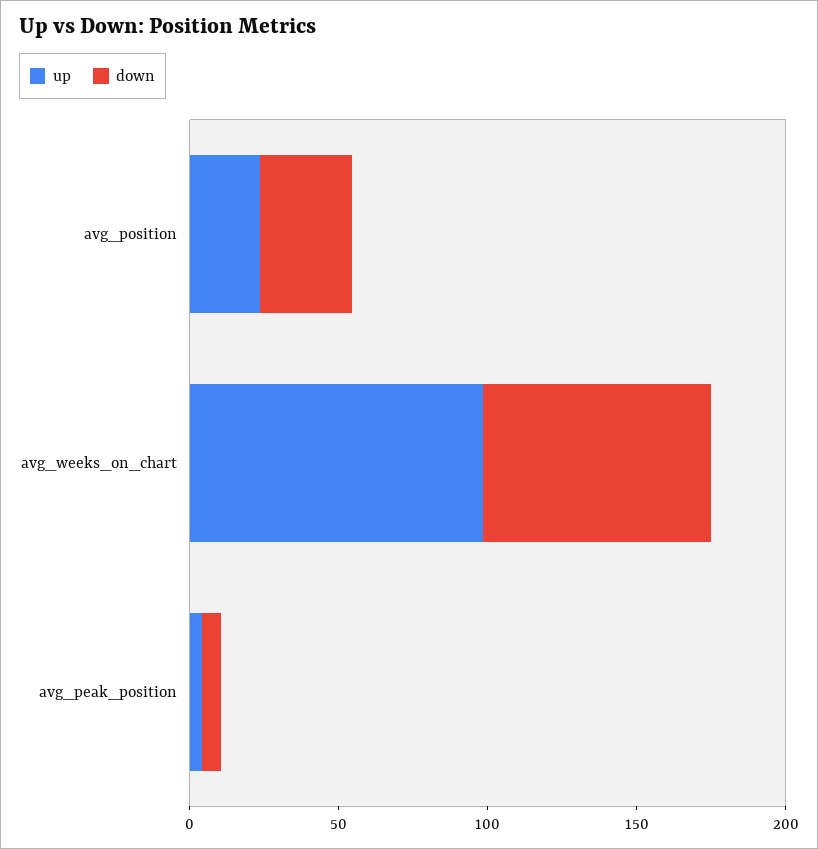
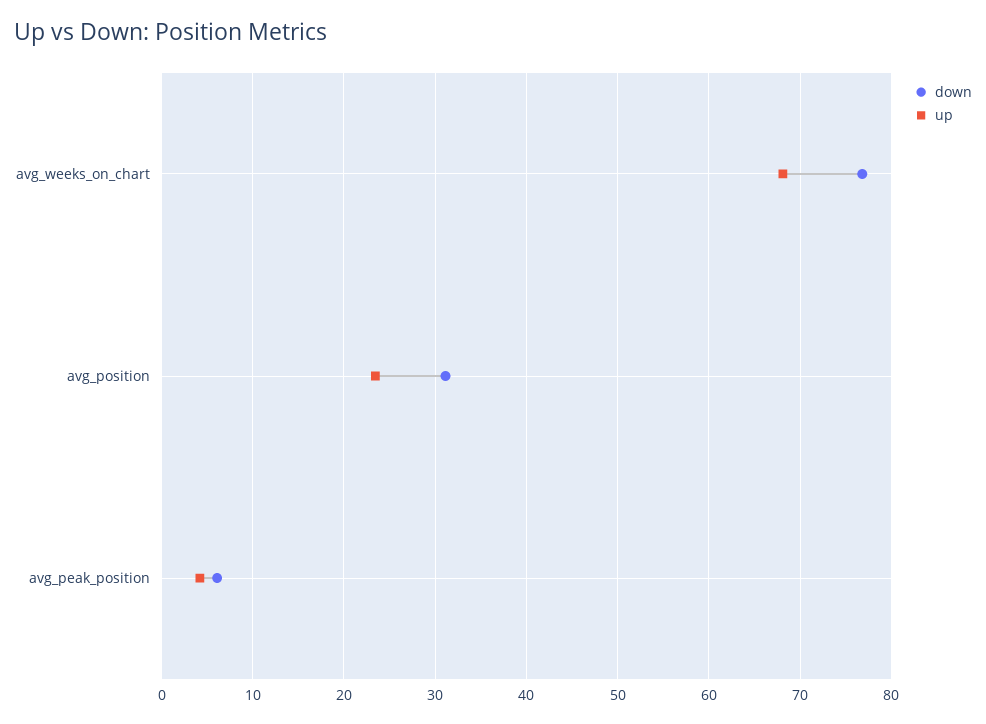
up, avg_weeks_on_chart: 100 -> 68

